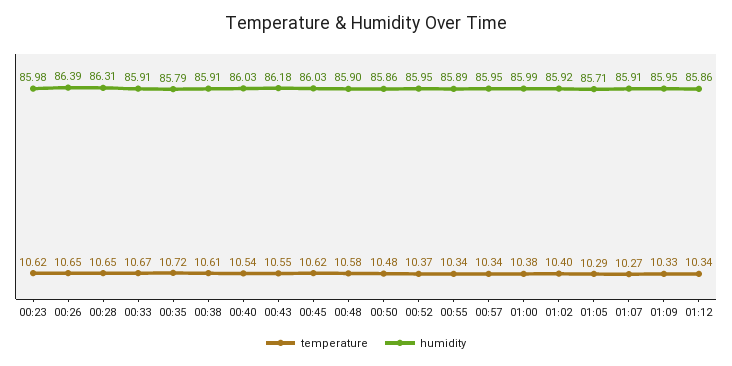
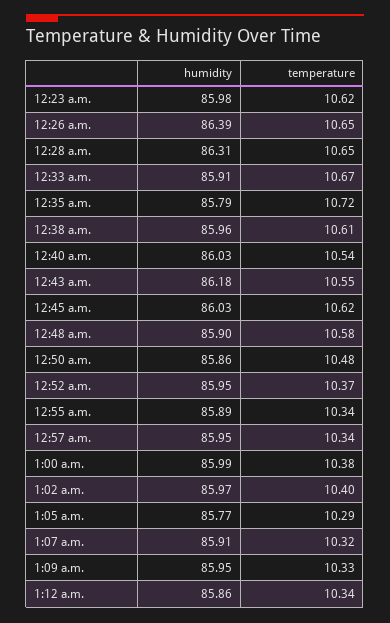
humidity, 00:38: 85.91 -> 85.96
humidity, 01:02: 85.92 -> 85.97
humidity, 01:05: 85.71 -> 85.77
temperature, 01:07: 10.27 -> 10.32

